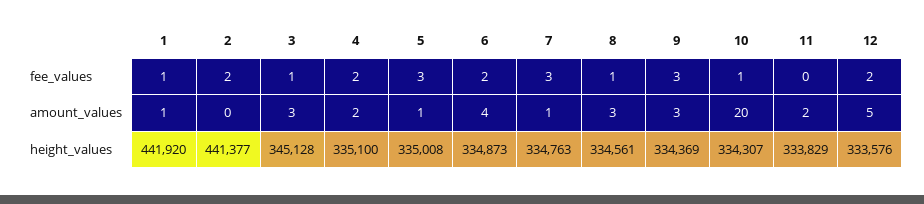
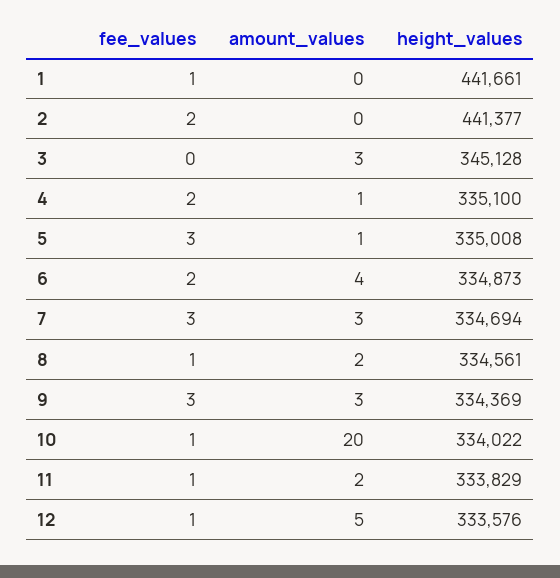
3, fee_values: 1 -> 0
11, fee_values: 0 -> 1
12, fee_values: 2 -> 1
1, amount_values: 1 -> 0
4, amount_values: 2 -> 1
7, amount_values: 1 -> 3
8, amount_values: 3 -> 2
1, height_values: 441920 -> 441661
7, height_values: 334763 -> 334694
10, height_values: 334307 -> 334022

